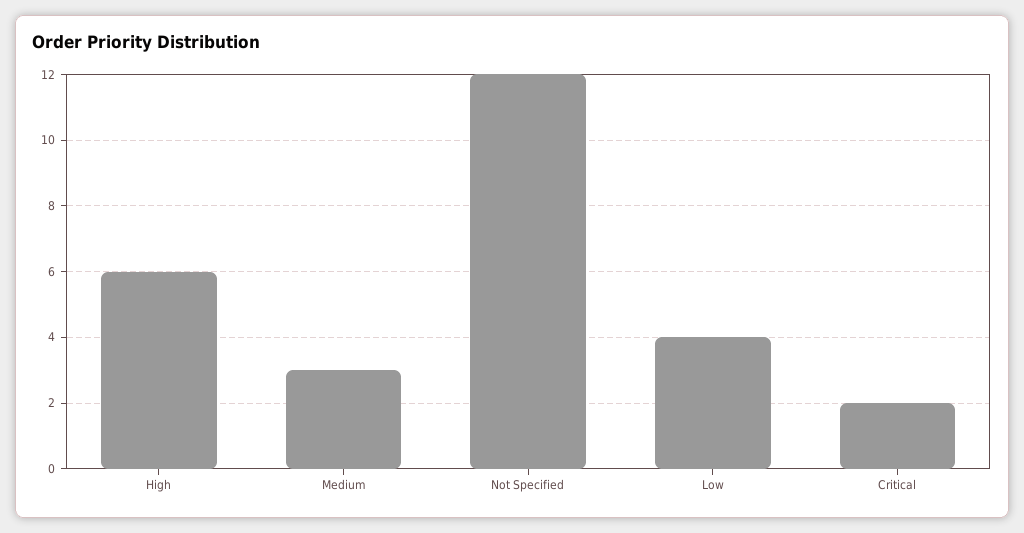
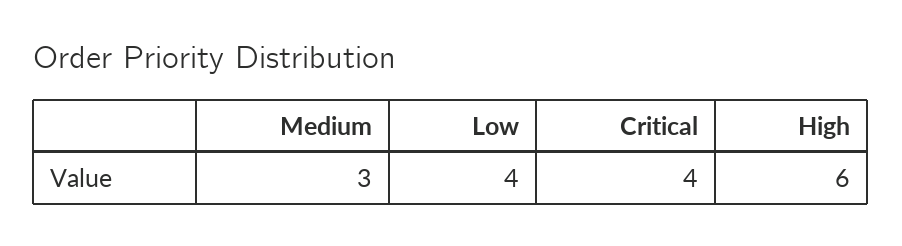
Not Specified: 12 -> none
Critical: 2 -> 4

